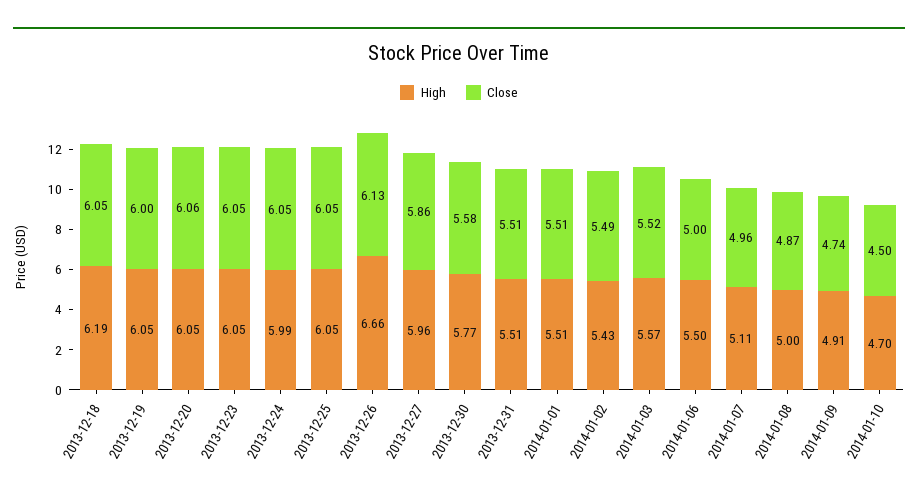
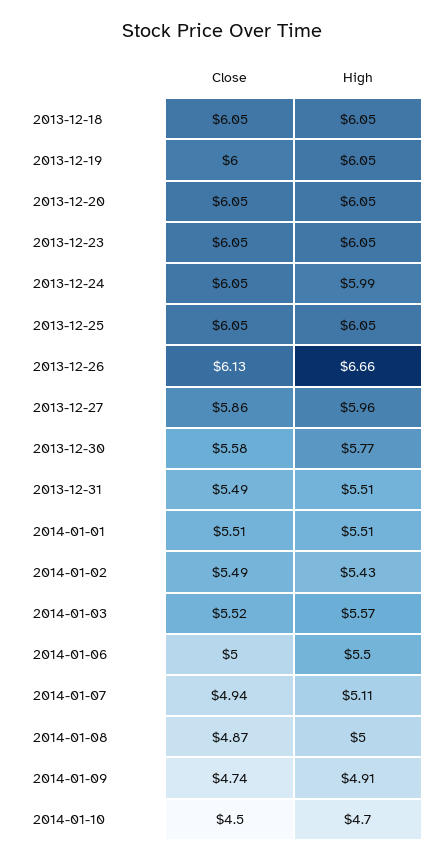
High, 2013-12-18: 6.19 -> 6.05
Close, 2013-12-20: 6.06 -> 6.05
Close, 2013-12-31: 5.51 -> 5.49
Close, 2014-01-07: 4.96 -> 4.94

